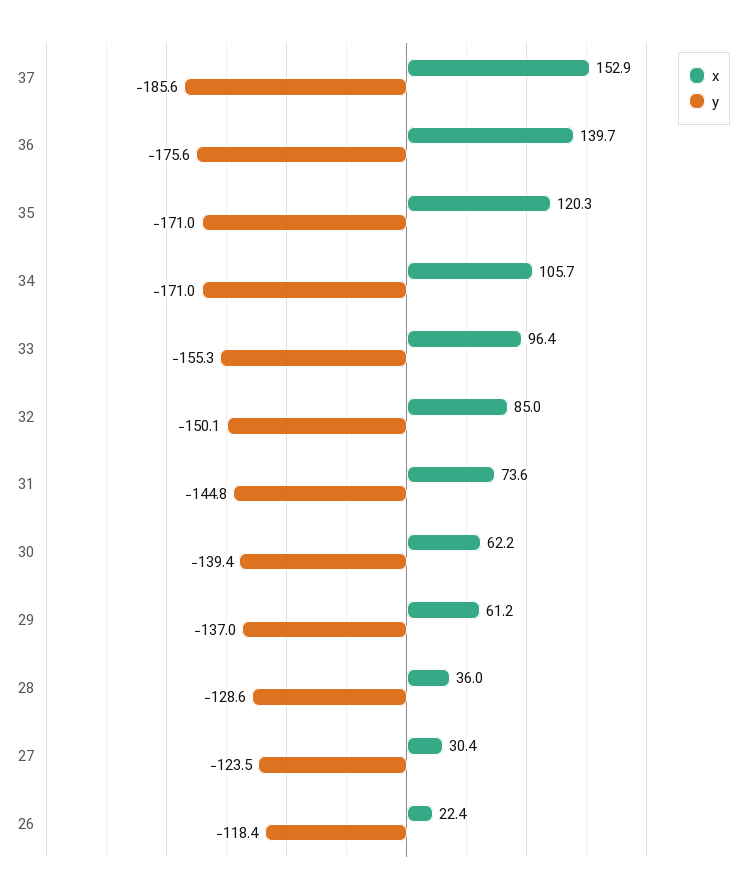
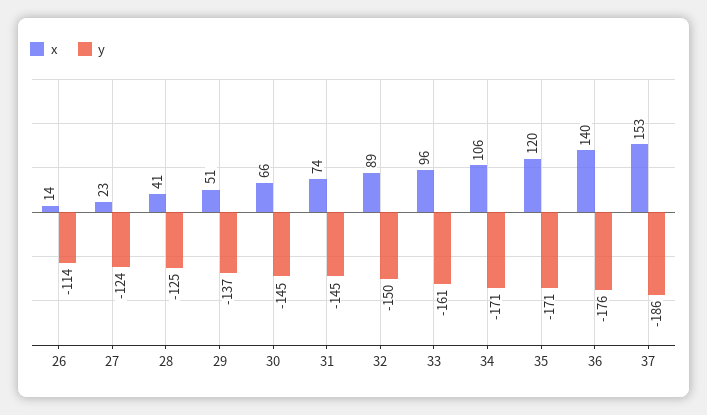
y, 33: -155.3 -> -161
x, 32: 85 -> 89
x, 30: 62.2 -> 66
y, 30: -139.4 -> -145
x, 29: 61.2 -> 51
x, 28: 36 -> 41
y, 28: -128.6 -> -125
x, 27: 30.4 -> 23
x, 26: 22.4 -> 14
y, 26: -118.4 -> -114

